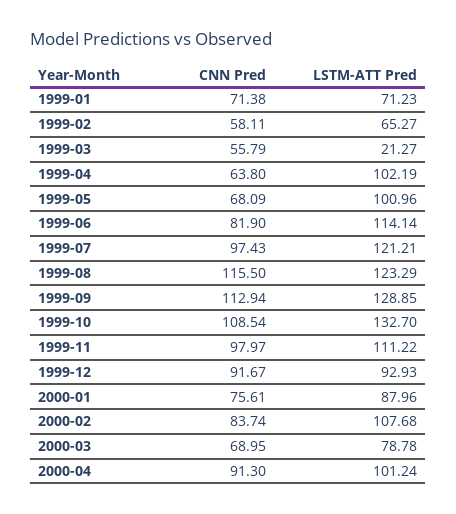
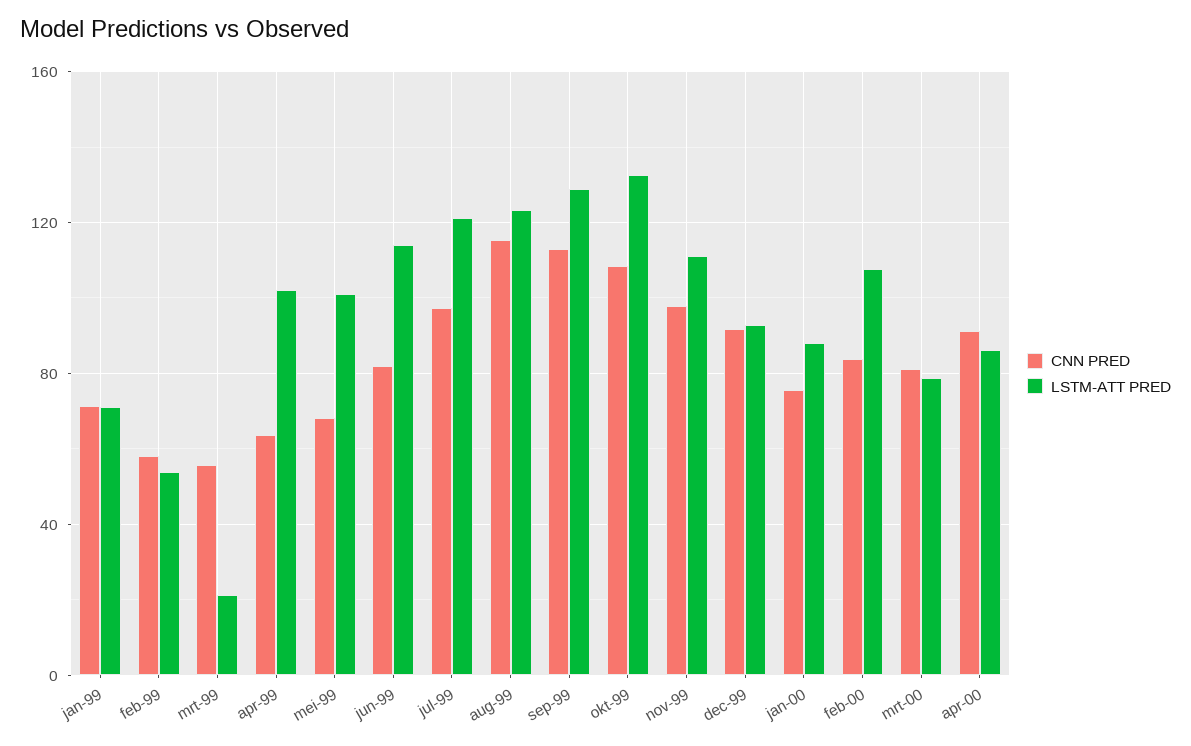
LSTM-ATT Pred, 1999-02: 65.27 -> 55
CNN Pred, 2000-03: 68.95 -> 80
LSTM-ATT Pred, 2000-04: 101.24 -> 85

